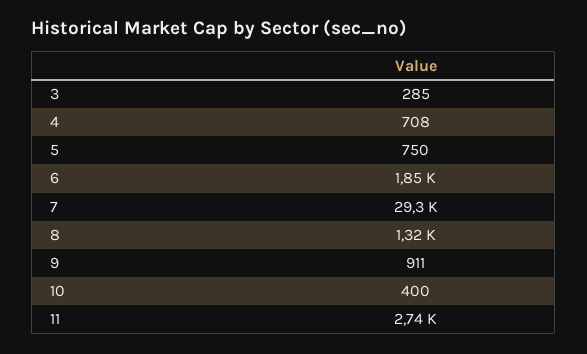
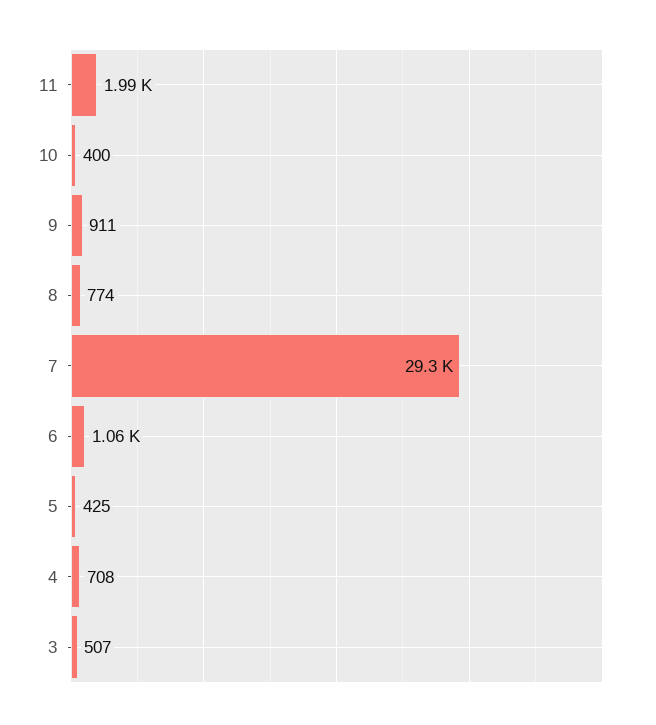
3: 285 -> 507
5: 750 -> 425
6: 1850 -> 1060
8: 1320 -> 774
11: 2740 -> 1990

